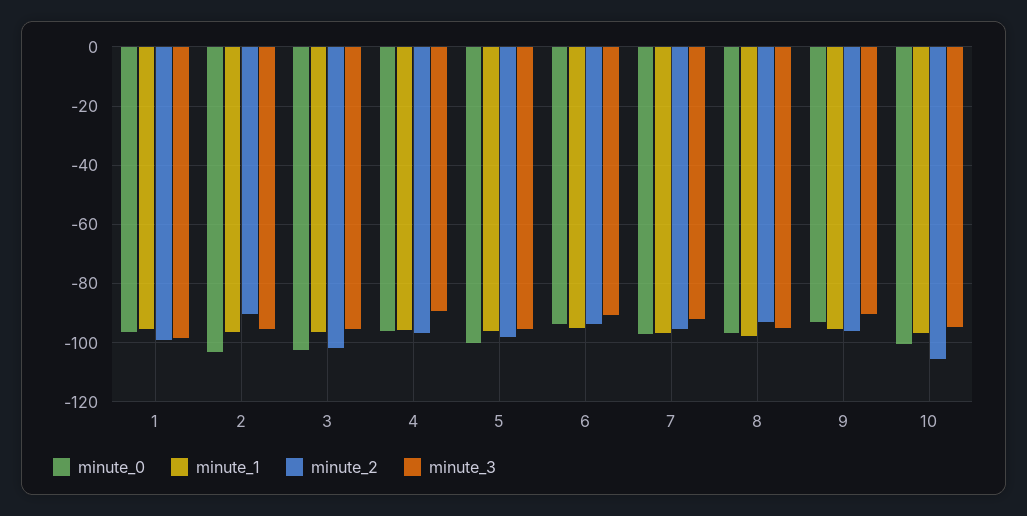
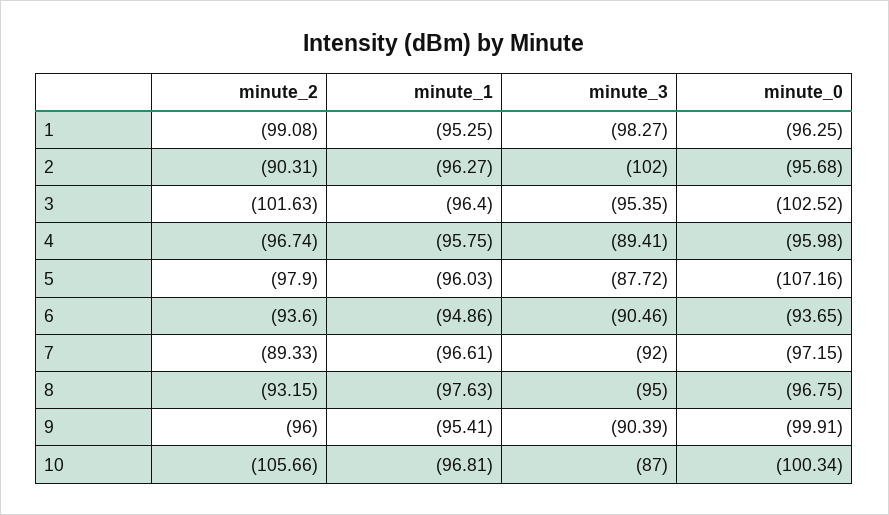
minute_0, 2: -102.5 -> -95.68
minute_3, 2: -95 -> -102
minute_0, 5: -100 -> -107.16
minute_3, 5: -95 -> -87.72
minute_2, 7: -95 -> -89.33
minute_0, 9: -92.5 -> -99.91
minute_3, 10: -95 -> -87

